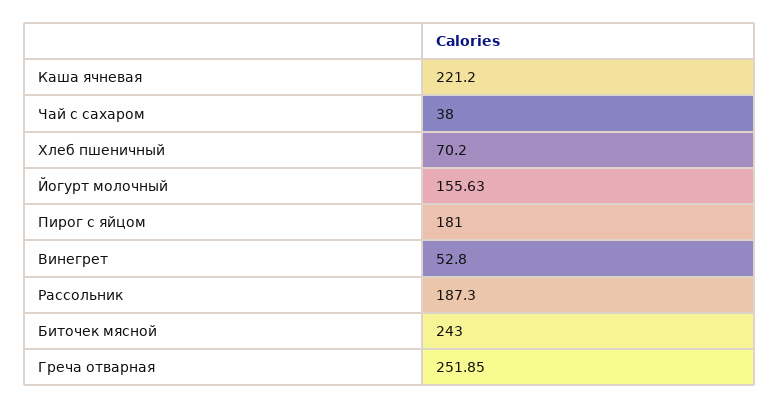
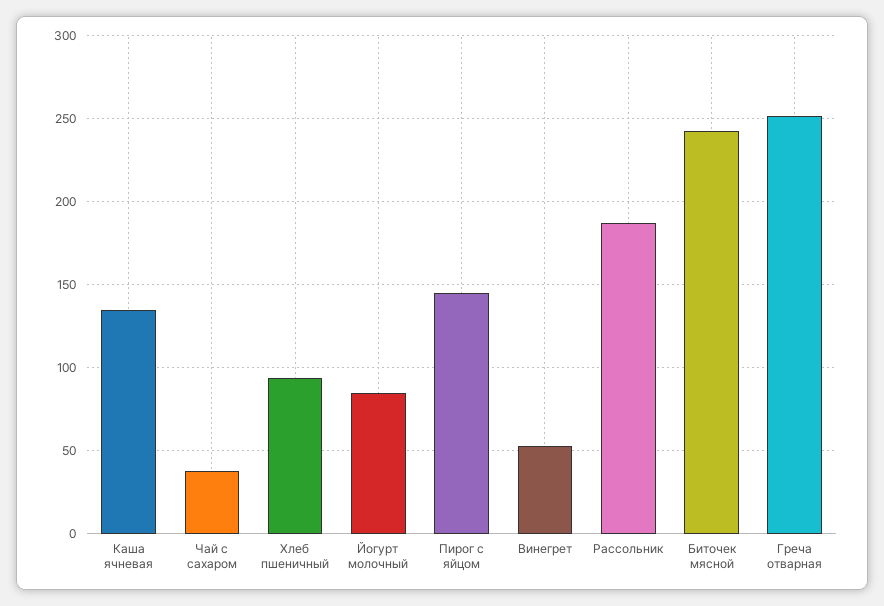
Каша ячневая: 221.2 -> 135
Хлеб пшеничный: 70.2 -> 95
Йогурт молочный: 155.63 -> 85
Пирог с яйцом: 181 -> 145

